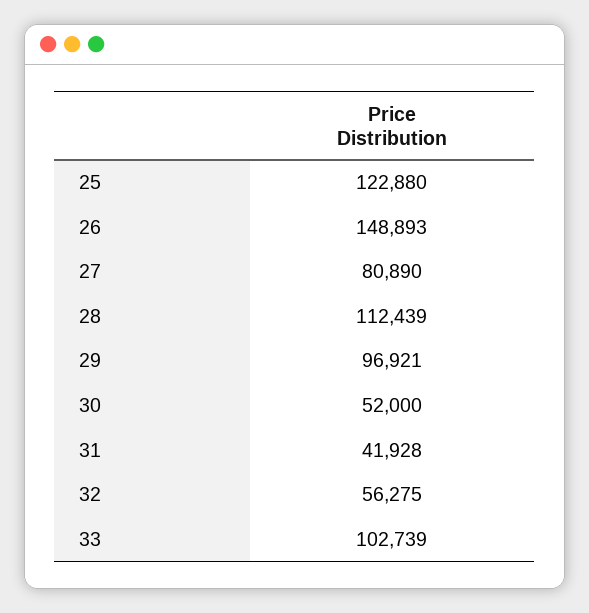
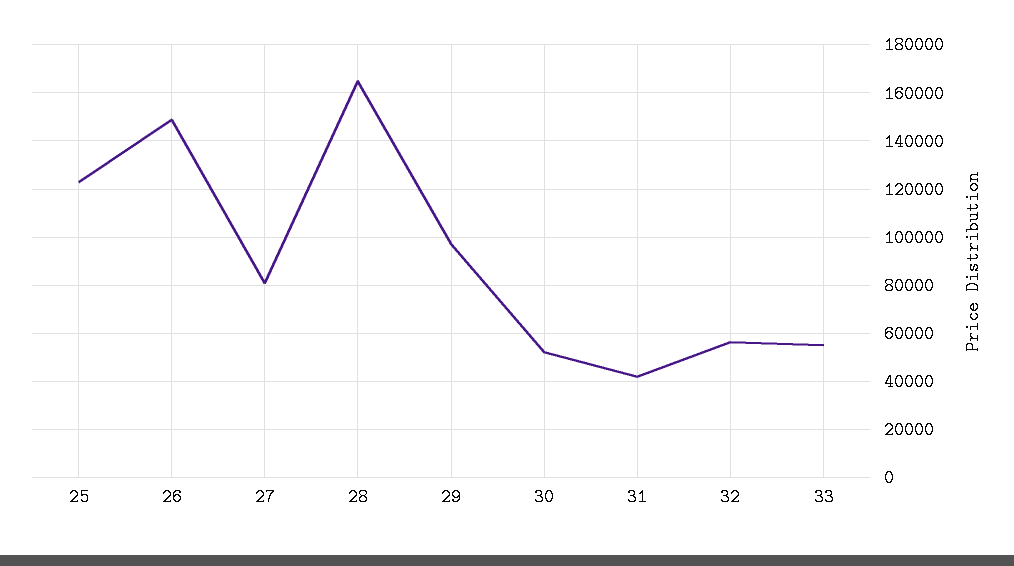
28: 112439 -> 165000
33: 102739 -> 55000

